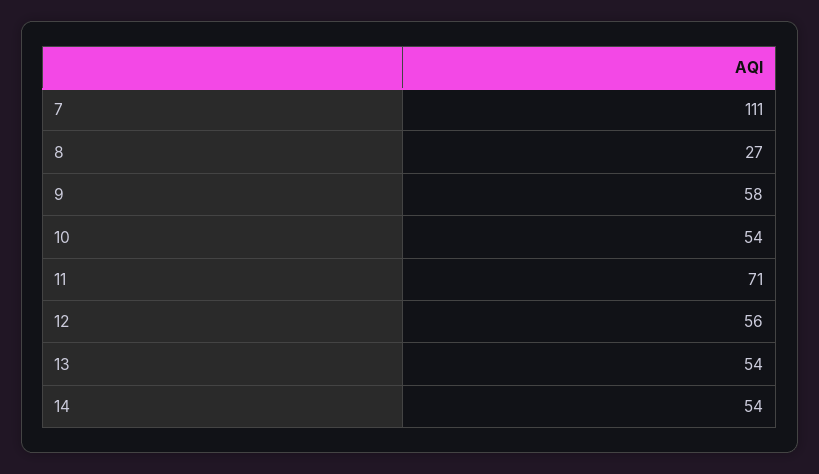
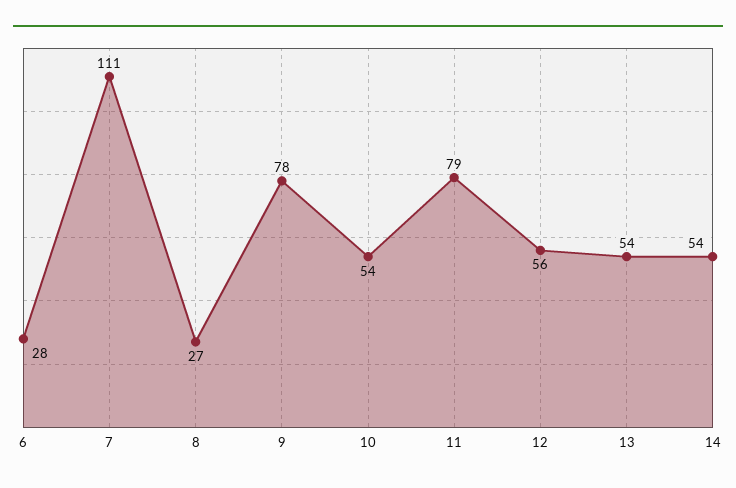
9: 58 -> 78
11: 71 -> 79
6: none -> 28

